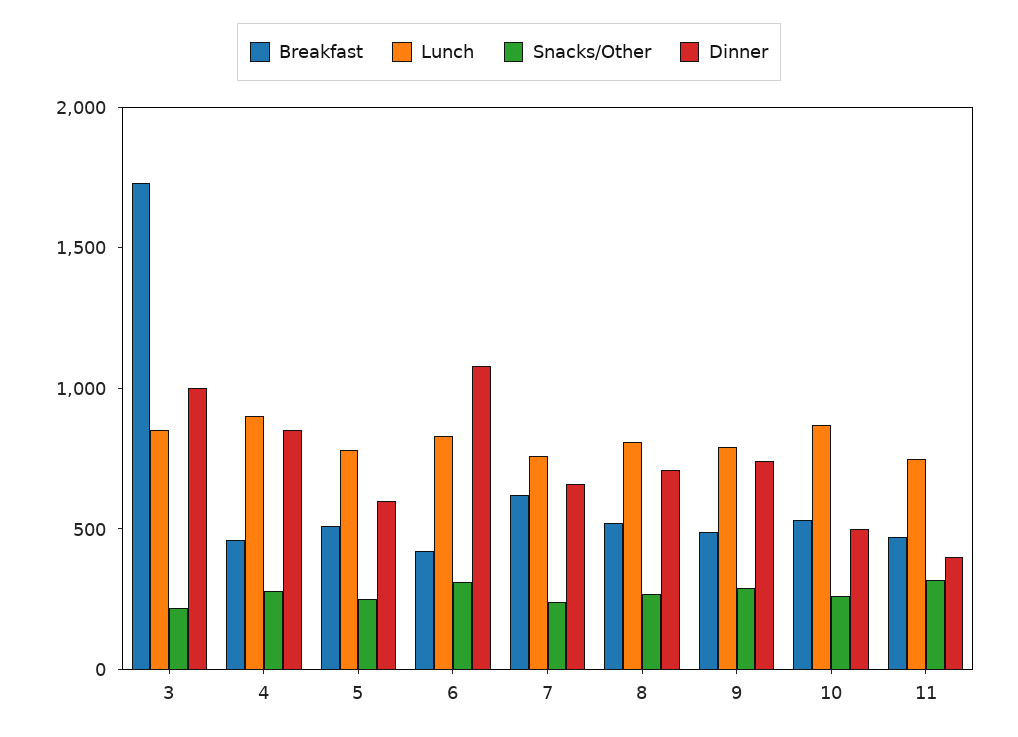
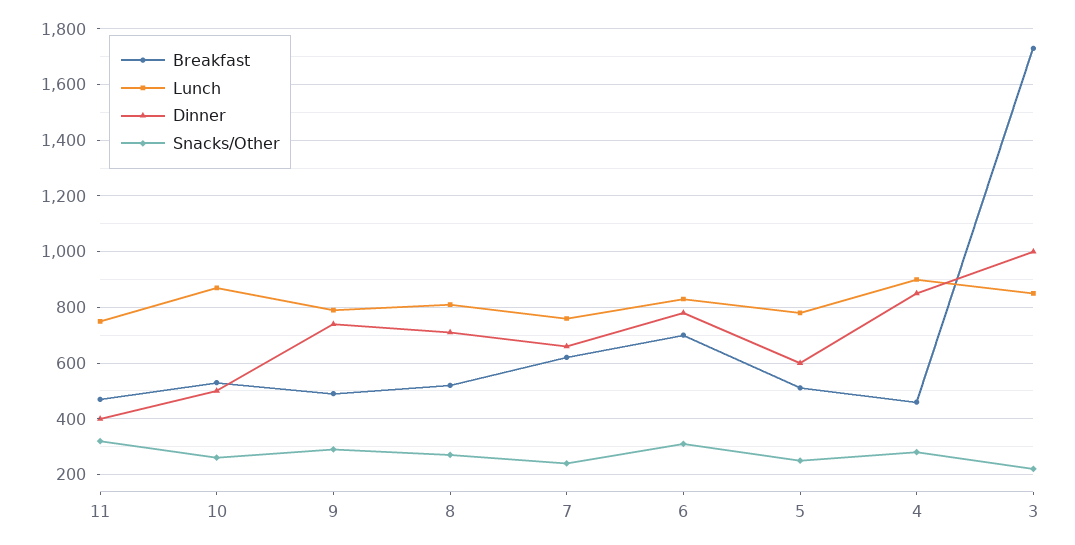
Breakfast, 6: 400 -> 700
Dinner, 6: 1100 -> 775

